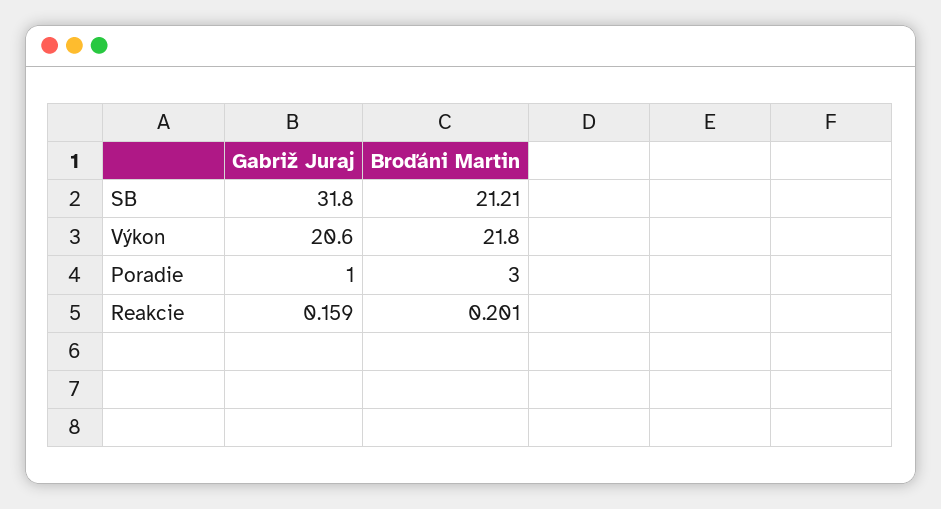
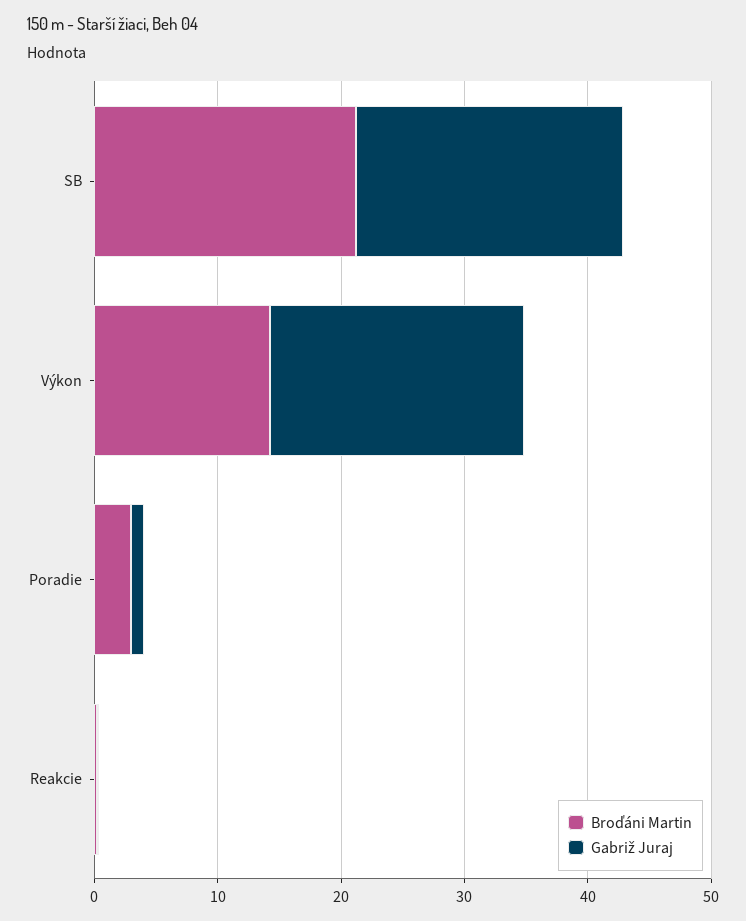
Gabriž Juraj, SB: 31.8 -> 22
Broďáni Martin, Výkon: 21.8 -> 14

